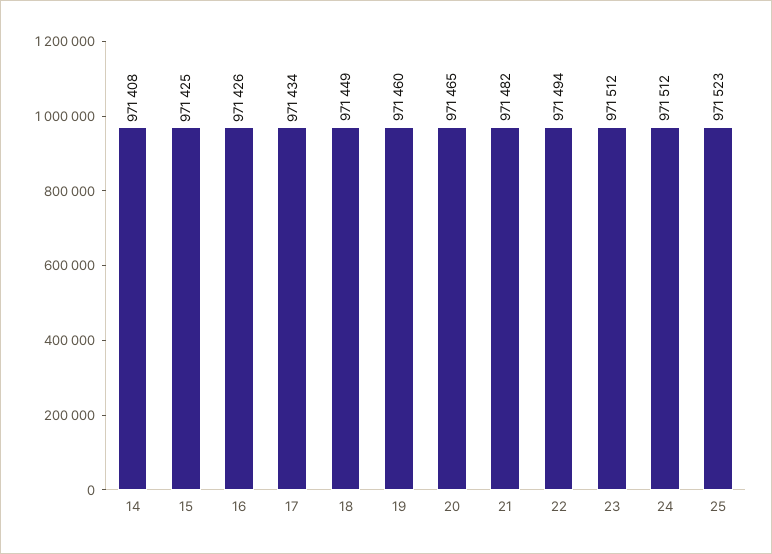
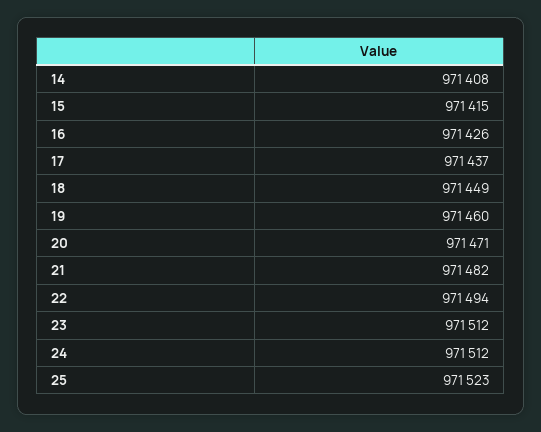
15: 971425 -> 971415
17: 971434 -> 971437
20: 971465 -> 971471

